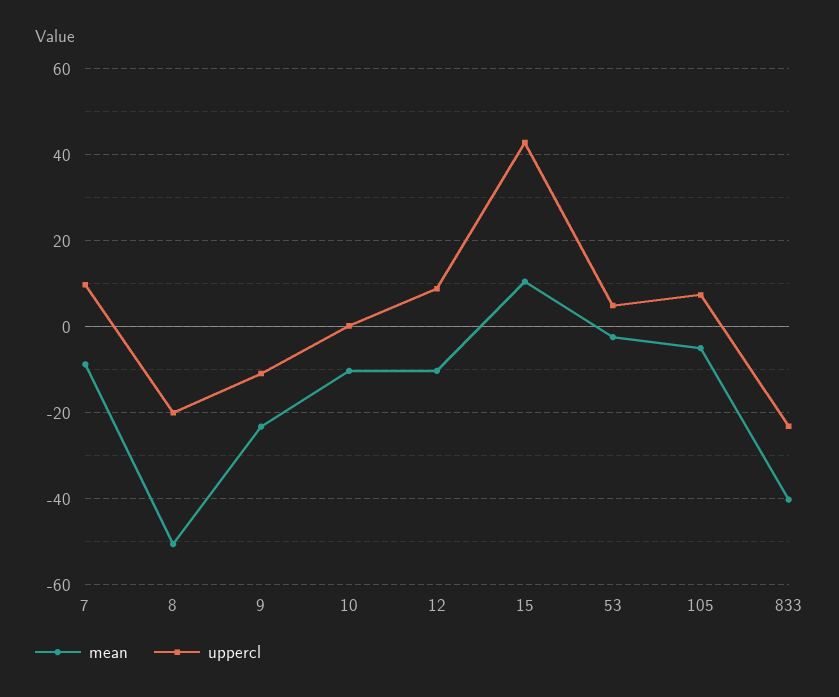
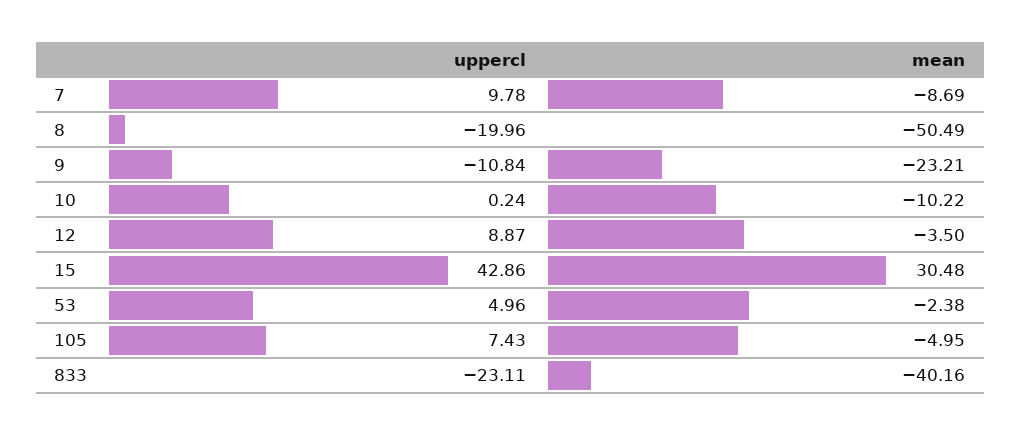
mean, 12: -10 -> -3.5
mean, 15: 10 -> 30.48

